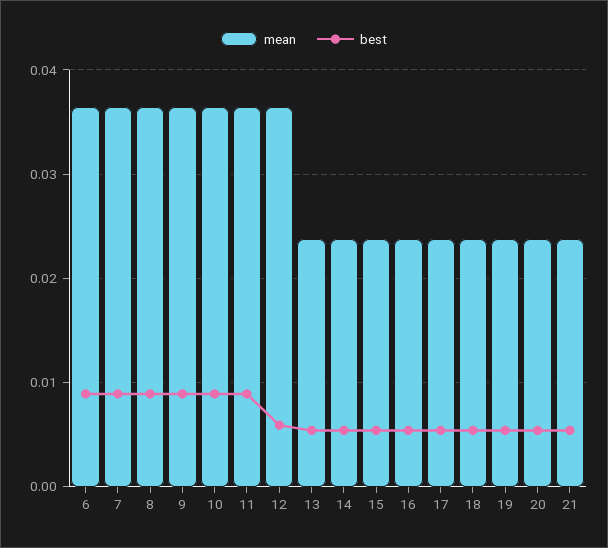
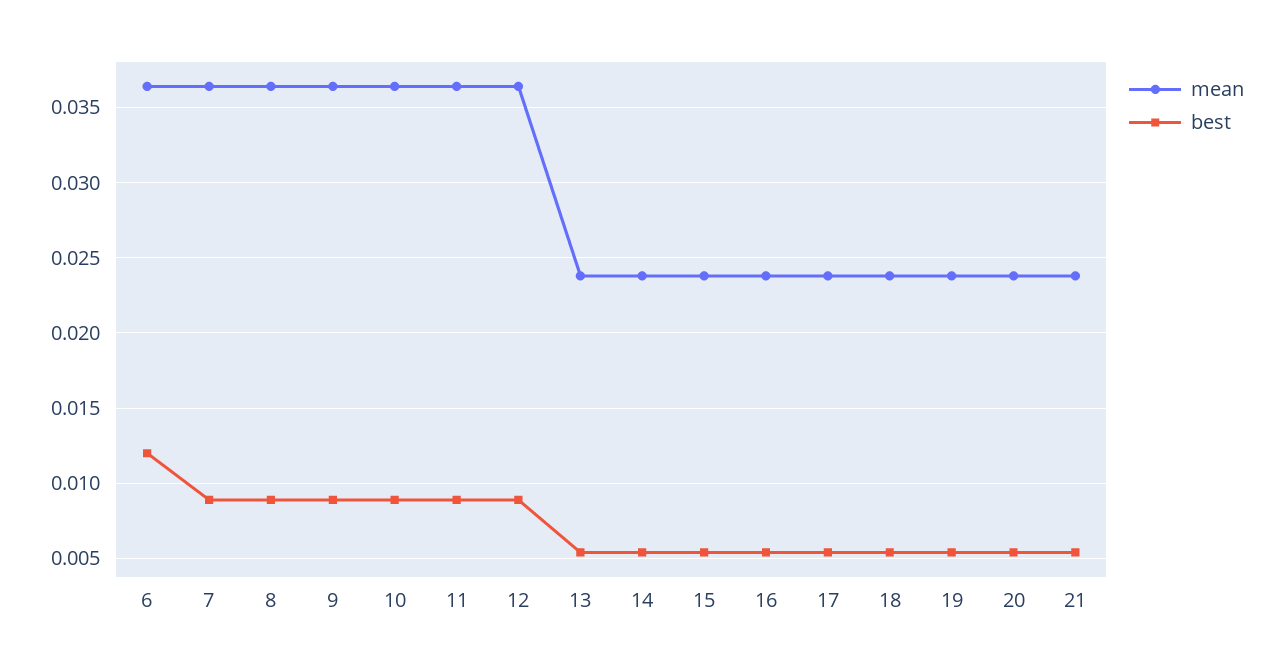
best, 6: 0.009 -> 0.012
best, 12: 0.006 -> 0.009

